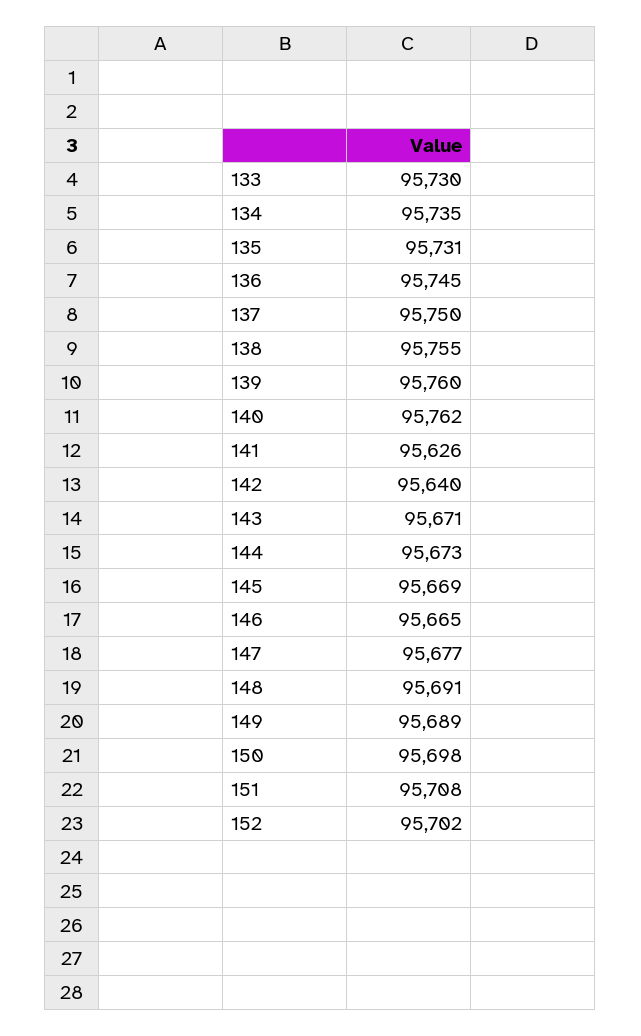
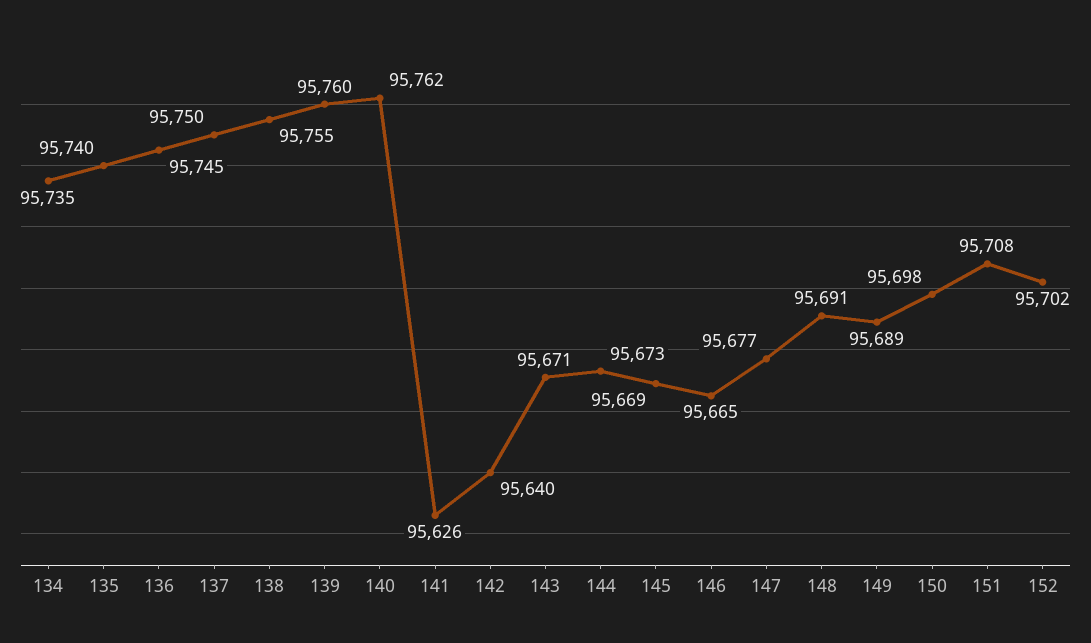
133: 95730 -> none
135: 95731 -> 95740

